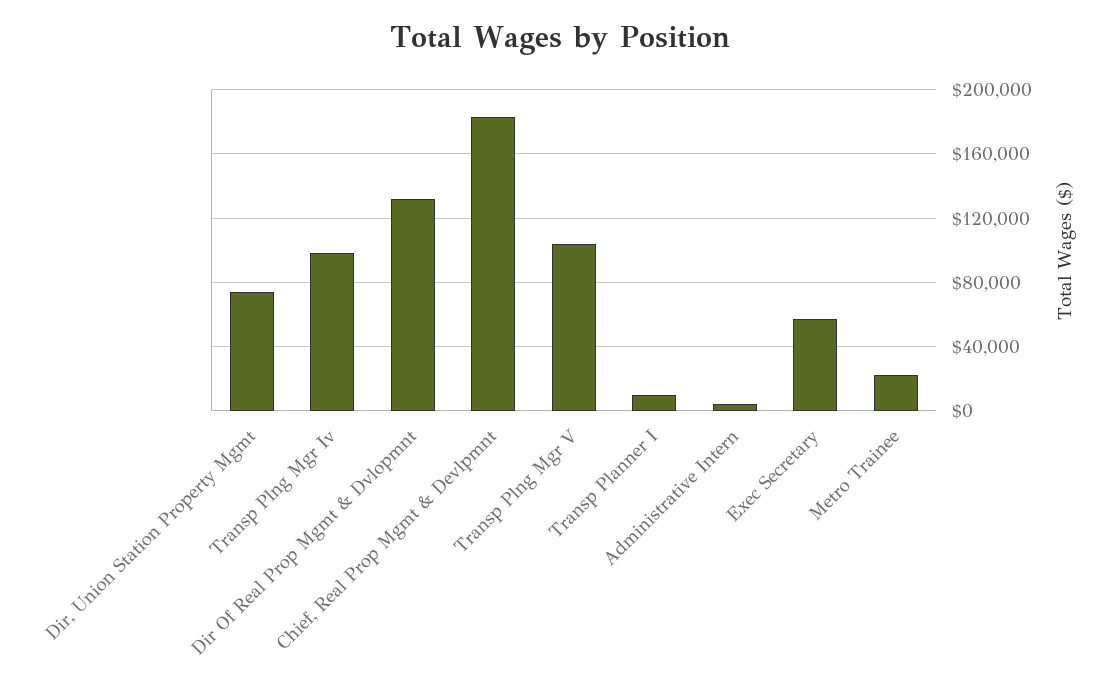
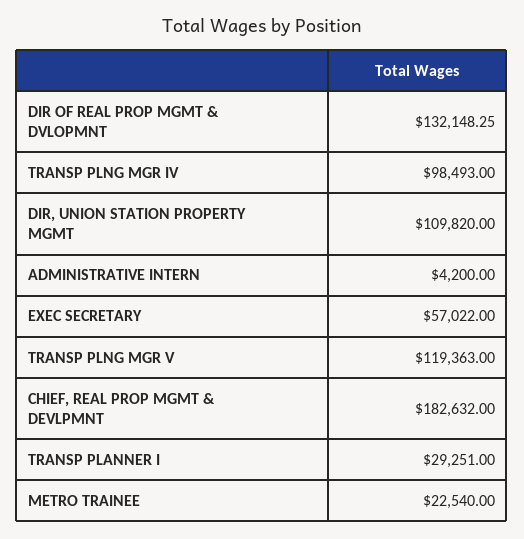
Dir, Union Station Property Mgmt: 75000 -> 109820
Transp Plng Mgr V: 105000 -> 119363
Transp Planner I: 10000 -> 29251

